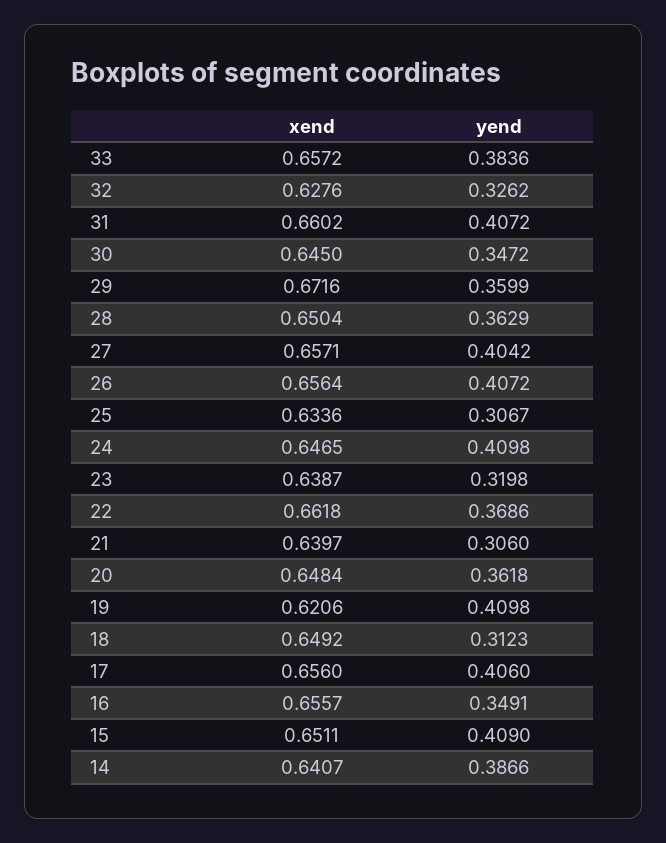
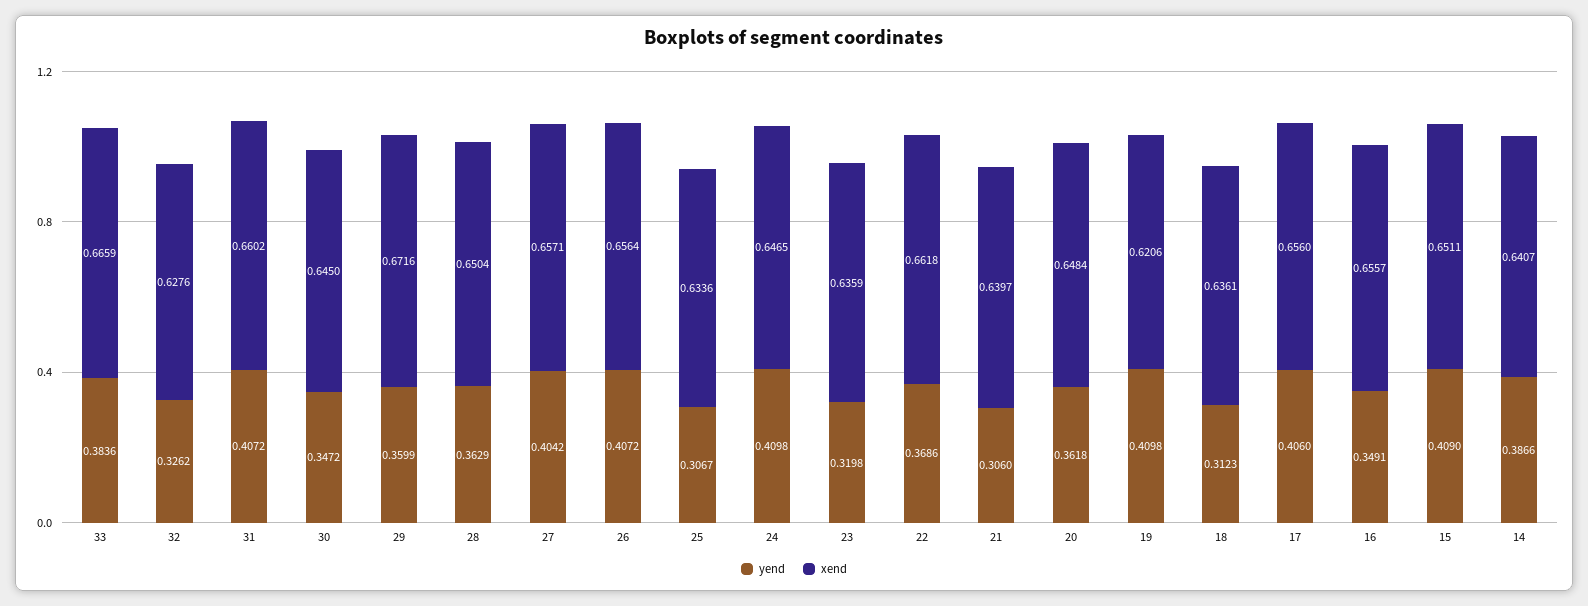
xend, 33: 0.6572 -> 0.6659
xend, 23: 0.6387 -> 0.6359
xend, 18: 0.6492 -> 0.6361

